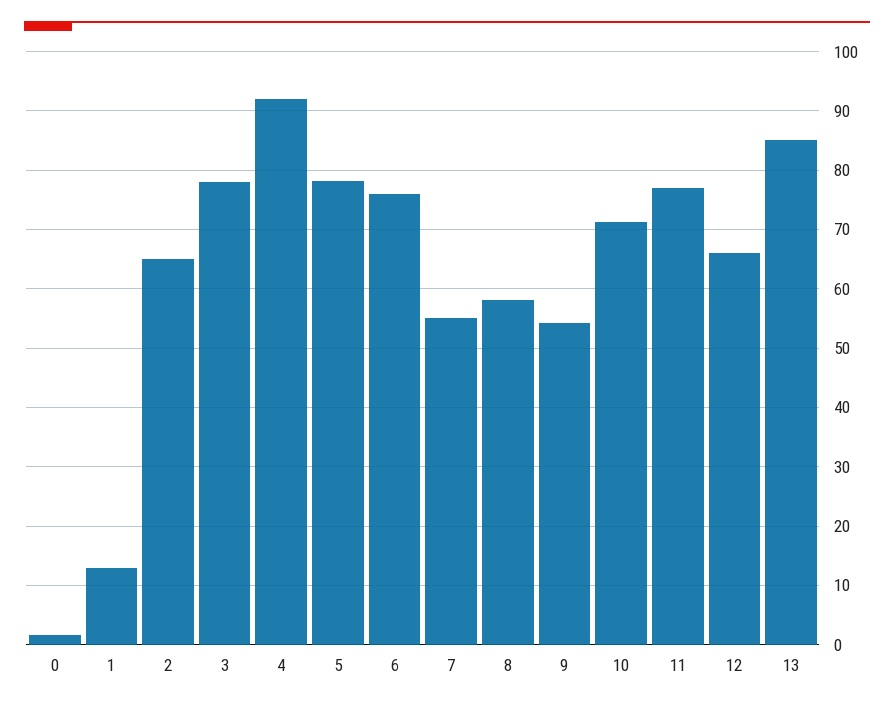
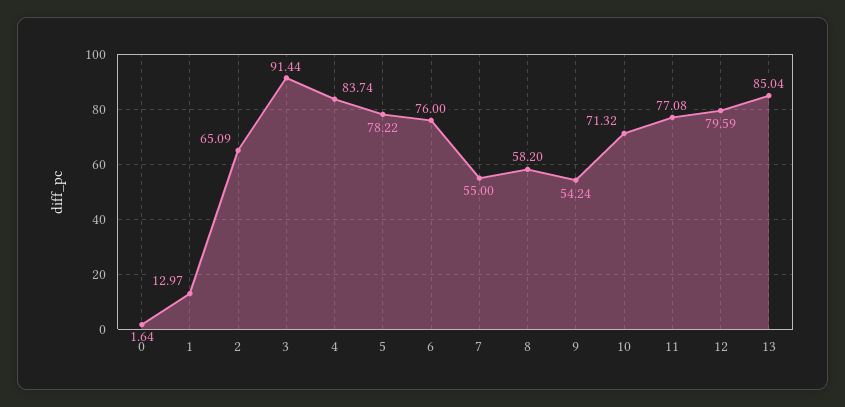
3: 78 -> 91.44
4: 92 -> 83.74
12: 66 -> 79.59

